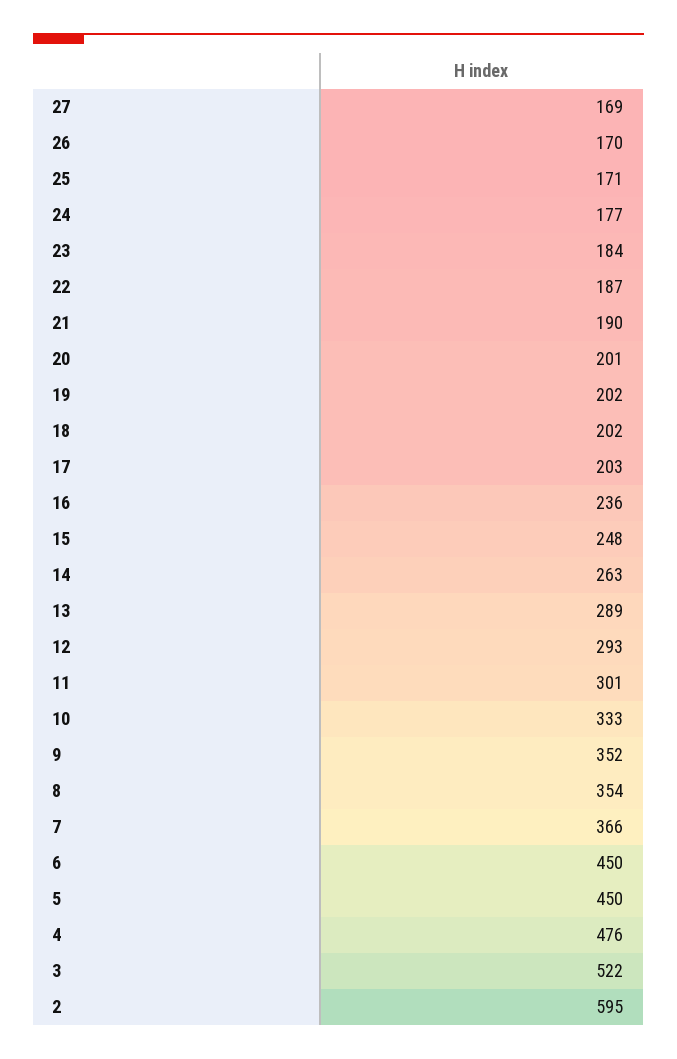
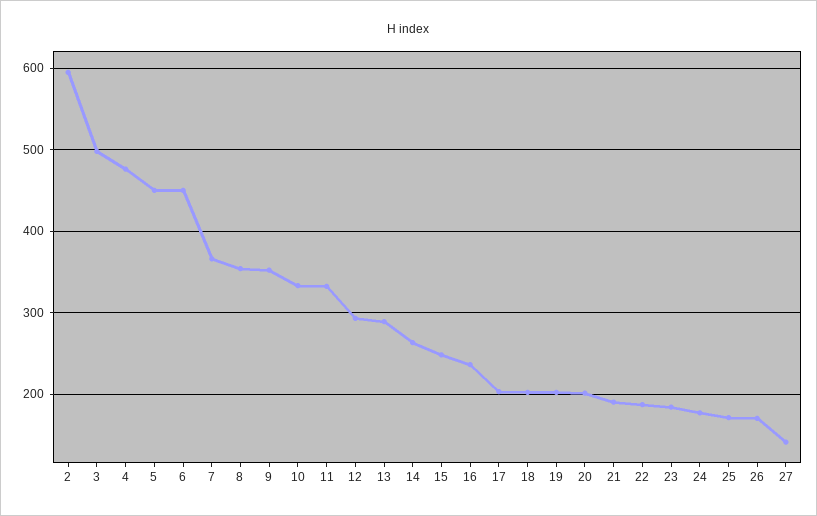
27: 169 -> 140
11: 301 -> 330
3: 522 -> 500

